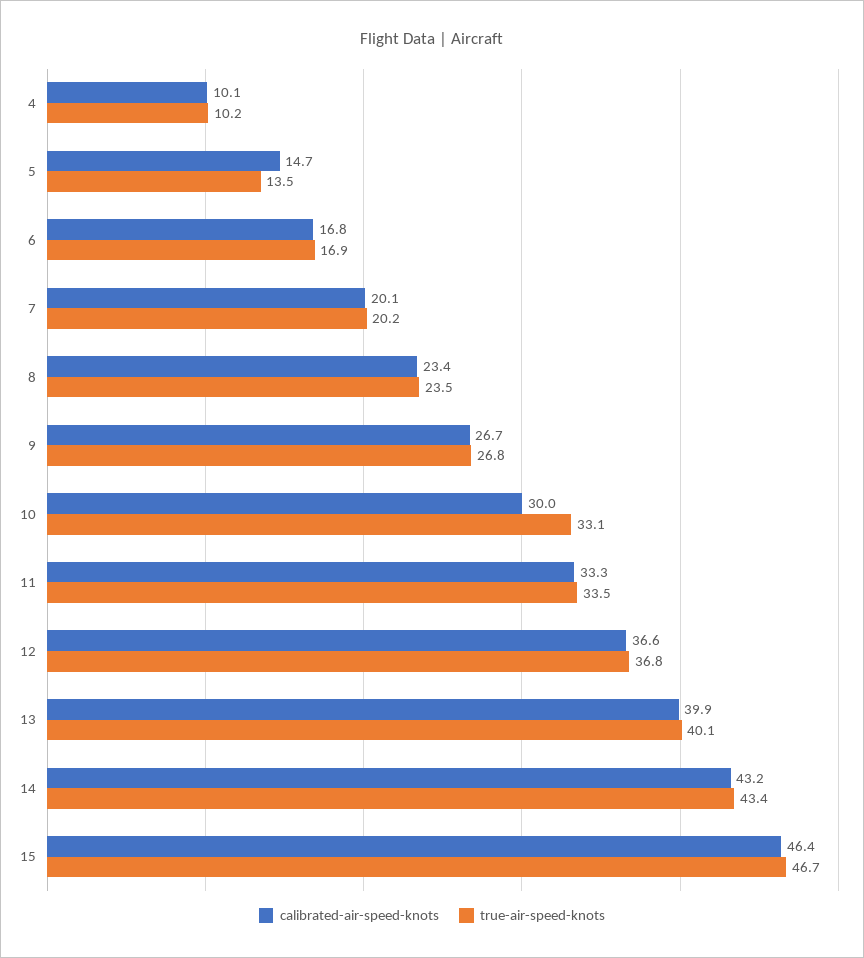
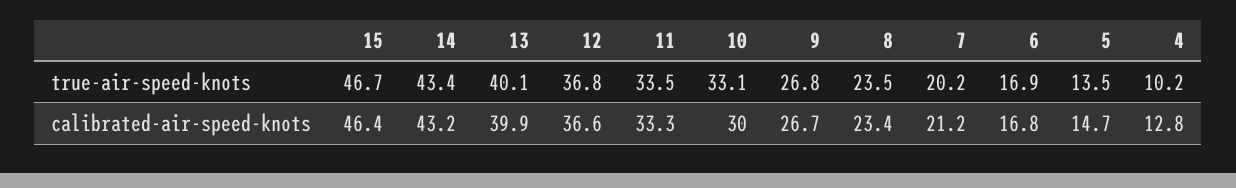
calibrated-air-speed-knots, 4: 10.1 -> 12.8
calibrated-air-speed-knots, 7: 20.1 -> 21.2

